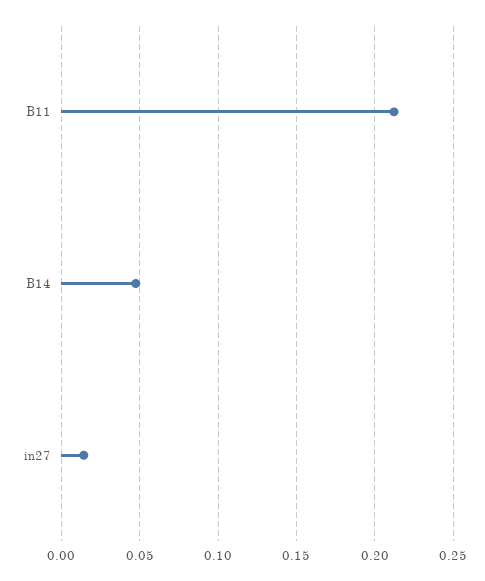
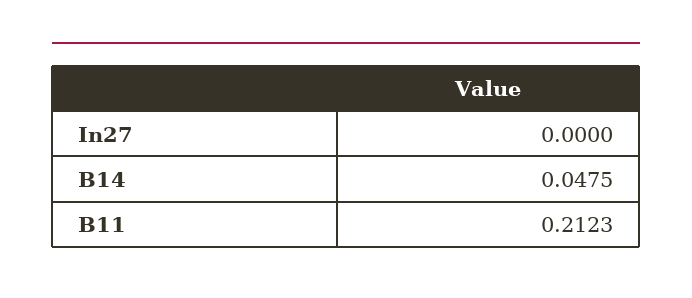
in27: 0.015 -> 0

